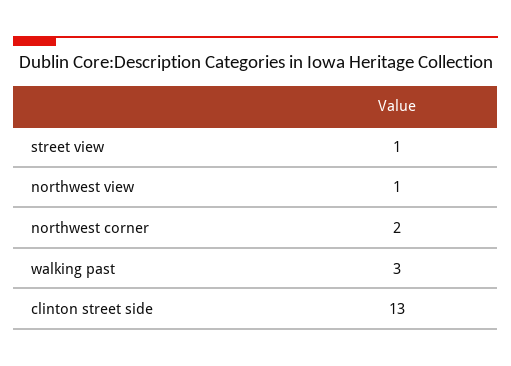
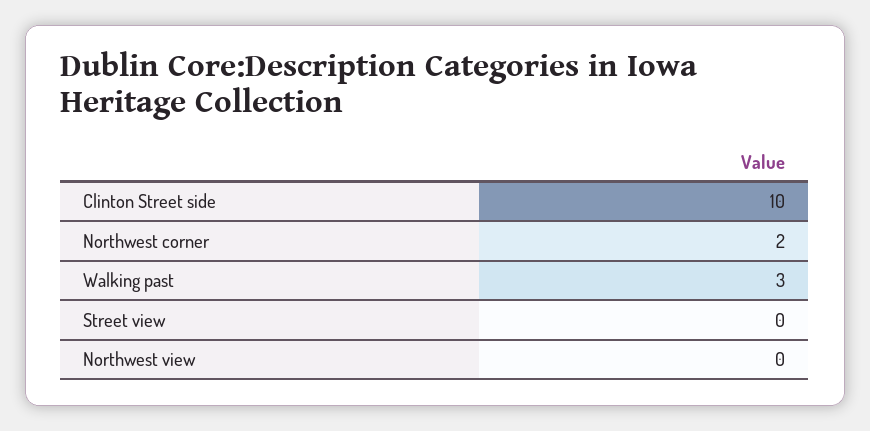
street view: 1 -> 0
northwest view: 1 -> 0
clinton street side: 13 -> 10

